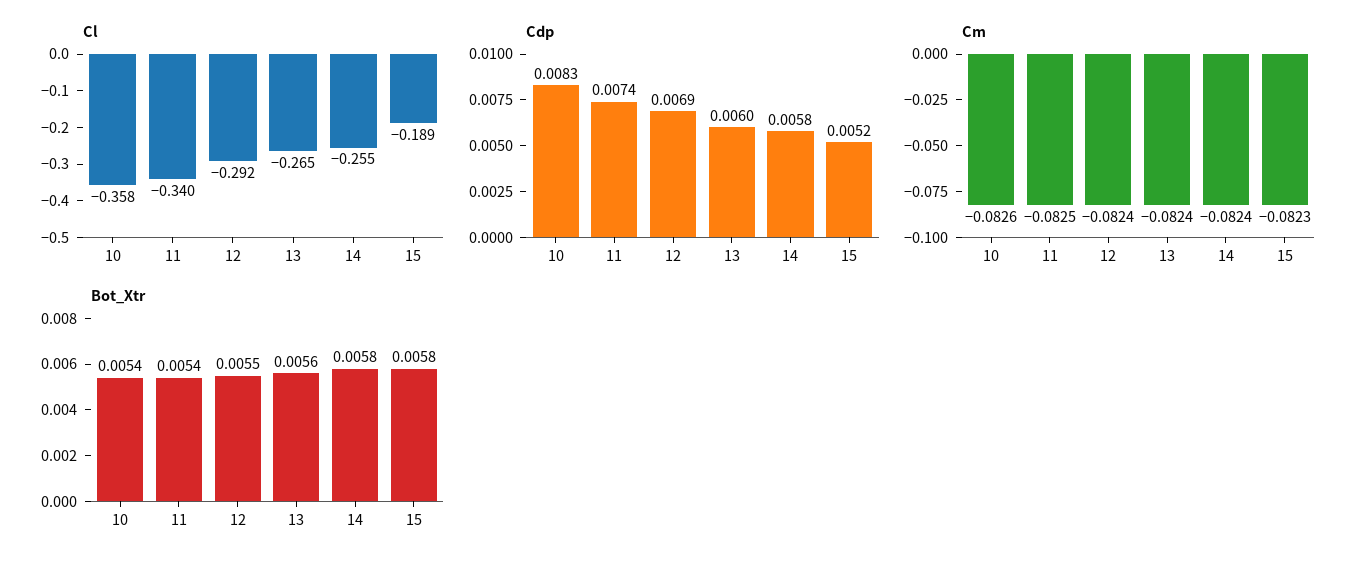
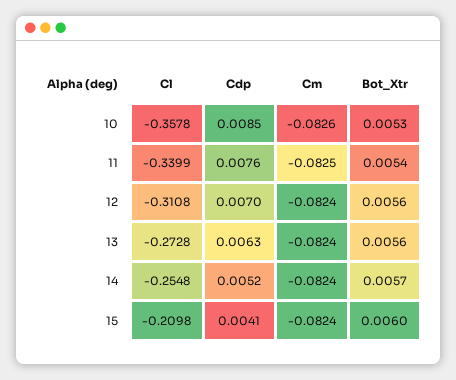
Cl, 12: -0.292 -> -0.3108
Cl, 13: -0.265 -> -0.2728
Cl, 15: -0.189 -> -0.2098
Cdp, 10: 0.0083 -> 0.0085
Cdp, 11: 0.0074 -> 0.0076
Cdp, 12: 0.0069 -> 0.007
Cdp, 13: 0.006 -> 0.0063
Cdp, 14: 0.0058 -> 0.0052
Cdp, 15: 0.0052 -> 0.0041
Cm, 15: -0.0823 -> -0.0824
Bot_Xtr, 10: 0.0054 -> 0.0053
Bot_Xtr, 12: 0.0055 -> 0.0056
Bot_Xtr, 14: 0.0058 -> 0.0057
Bot_Xtr, 15: 0.0058 -> 0.006

